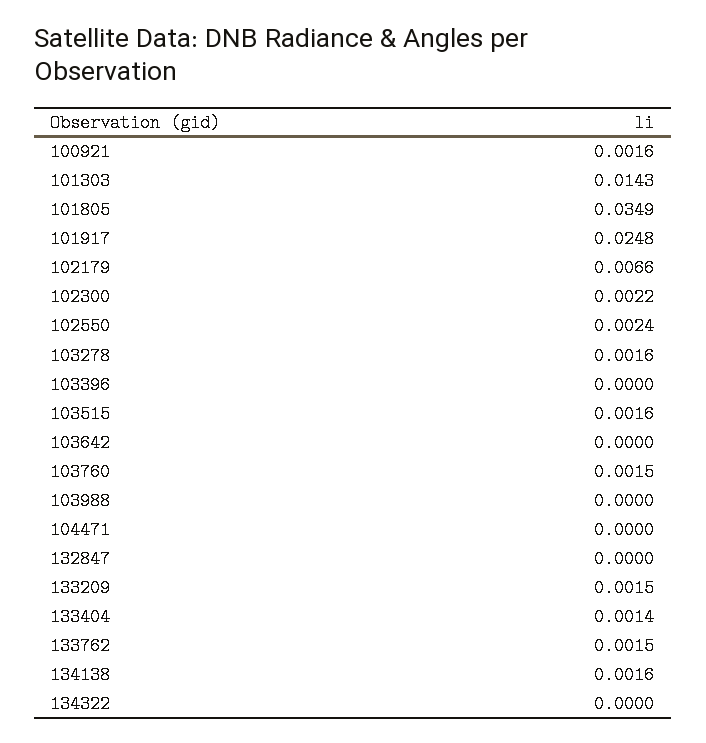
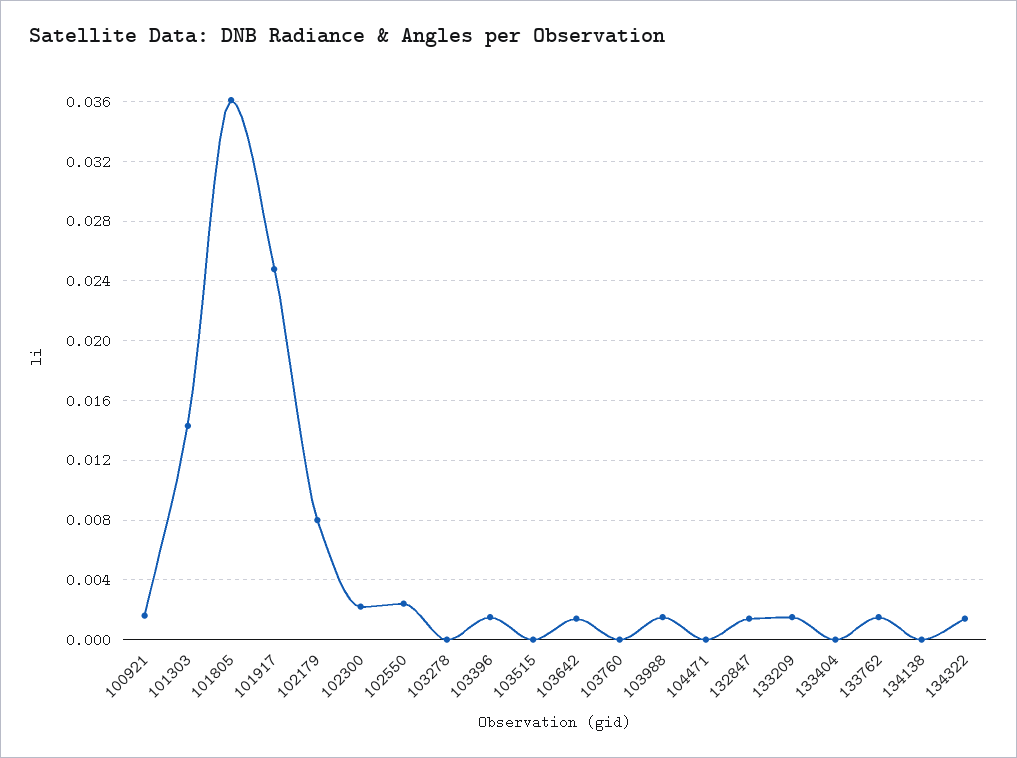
101805: 0.0349 -> 0.036
102179: 0.0066 -> 0.008
103278: 0.0016 -> 0
103396: 0 -> 0.0015
103515: 0.0016 -> 0
103642: 0 -> 0.0015
103760: 0.0015 -> 0
103988: 0 -> 0.0015
132847: 0 -> 0.0015
133404: 0.0014 -> 0
134138: 0.0016 -> 0
134322: 0 -> 0.0015

